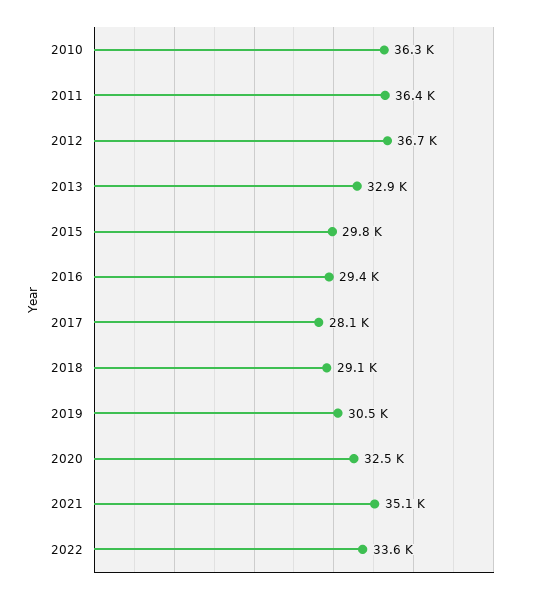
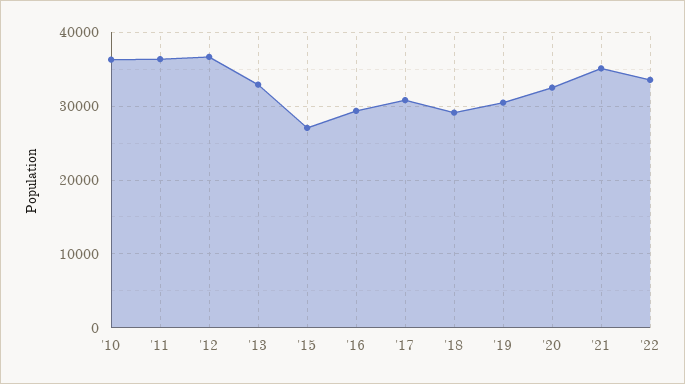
2015: 29800 -> 27000
2017: 28100 -> 31000

